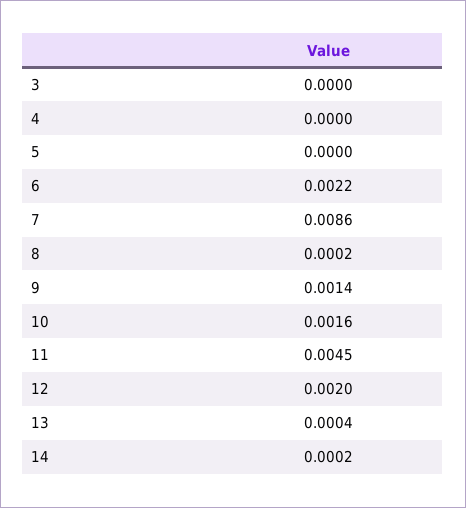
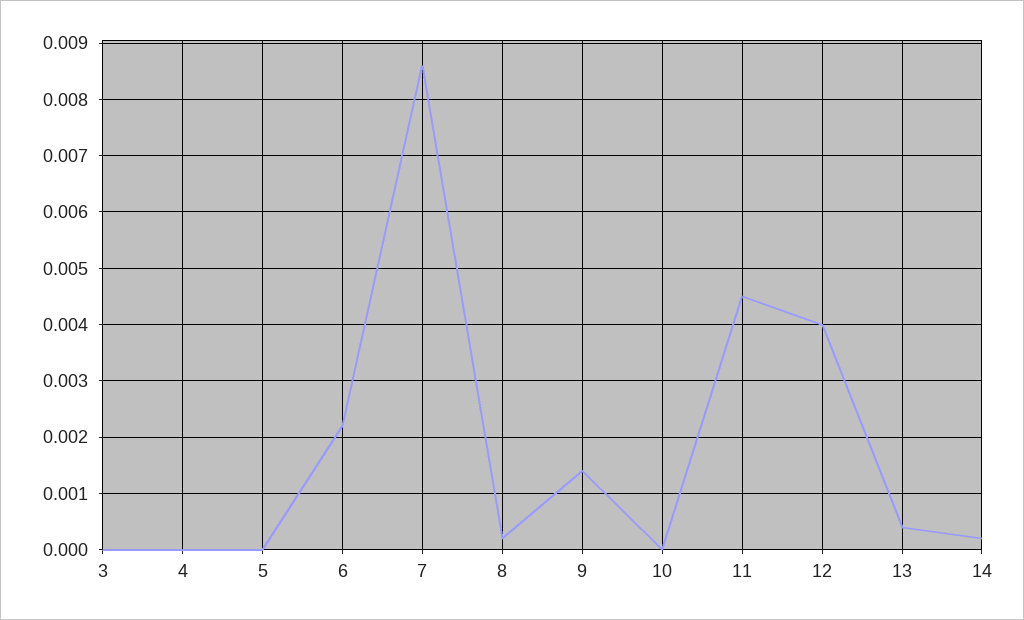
10: 0.0016 -> 0
12: 0.002 -> 0.004

